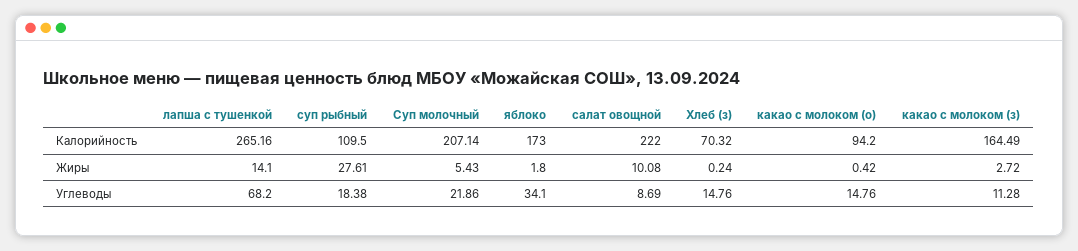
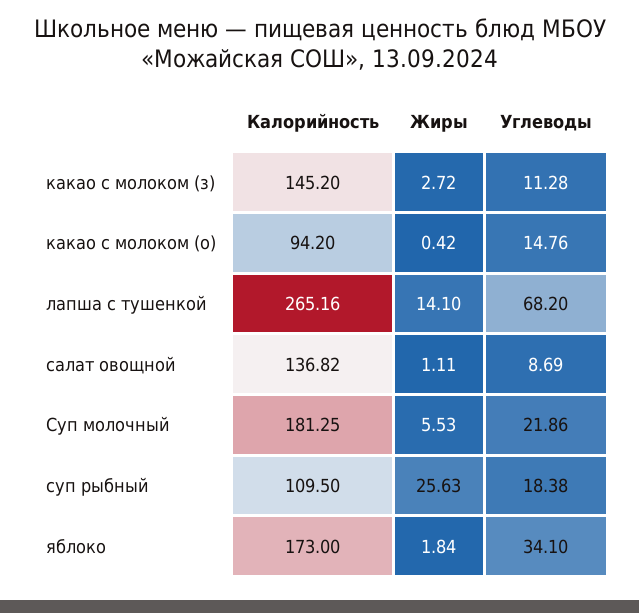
Суп молочный, Калорийность: 207.14 -> 181.25
салат овощной, Калорийность: 222 -> 136.82
Хлеб (з), Калорийность: 70.32 -> none
какао с молоком (з), Калорийность: 164.49 -> 145.2
суп рыбный, Жиры: 27.61 -> 25.63
Суп молочный, Жиры: 5.43 -> 5.53
яблоко, Жиры: 1.8 -> 1.84
салат овощной, Жиры: 10.08 -> 1.11
Хлеб (з), Жиры: 0.24 -> none
Хлеб (з), Углеводы: 14.76 -> none

